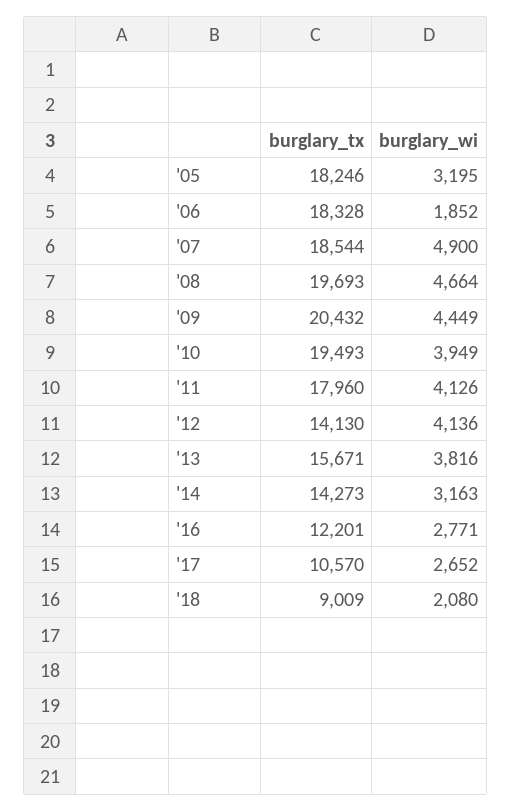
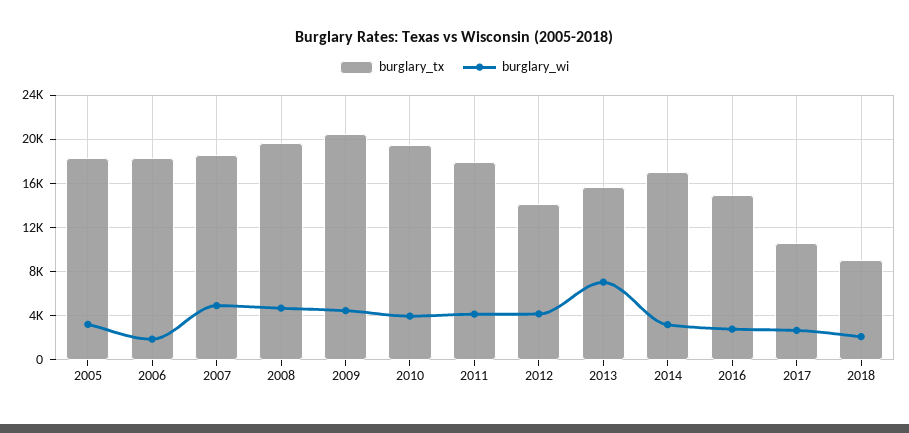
burglary_wi, '13: 3816 -> 7000
burglary_tx, '14: 14273 -> 17000
burglary_tx, '16: 12201 -> 15000

